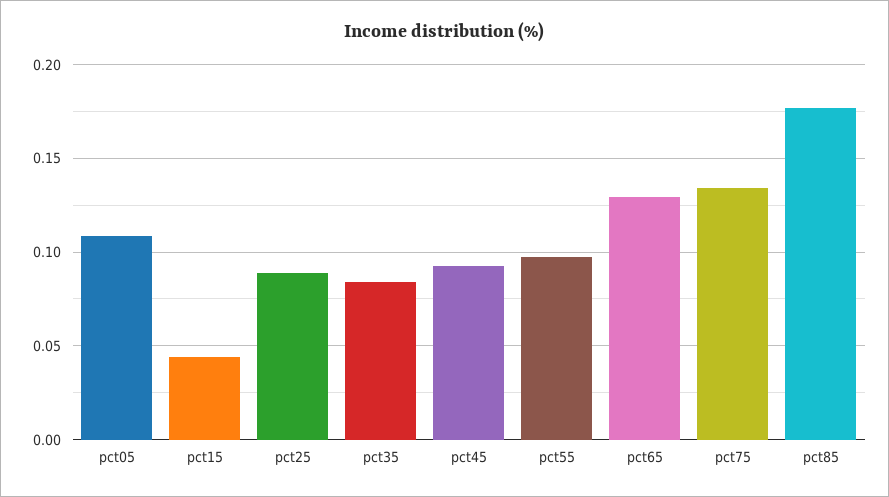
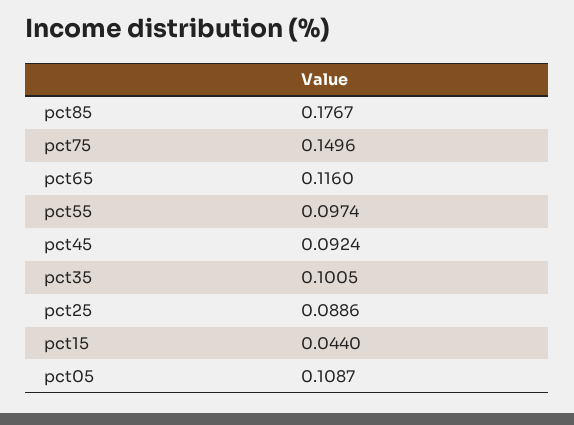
pct35: 0.085 -> 0.1005
pct65: 0.13 -> 0.116
pct75: 0.135 -> 0.1496

